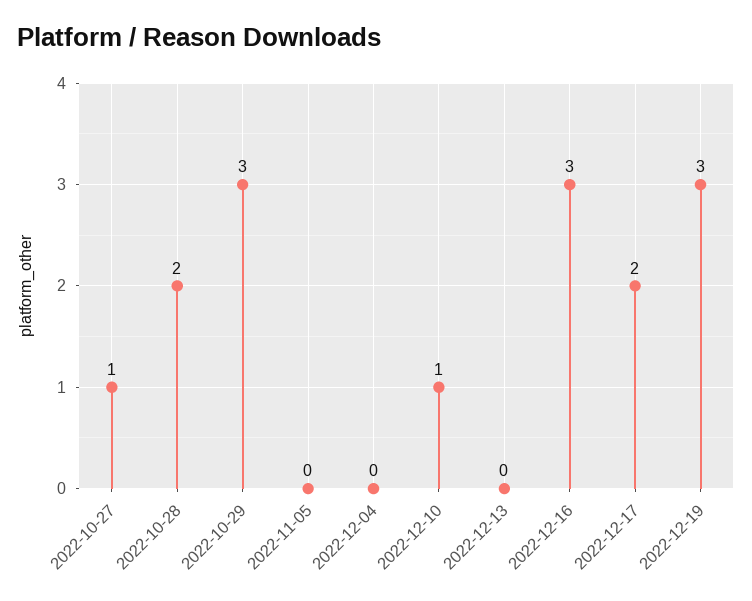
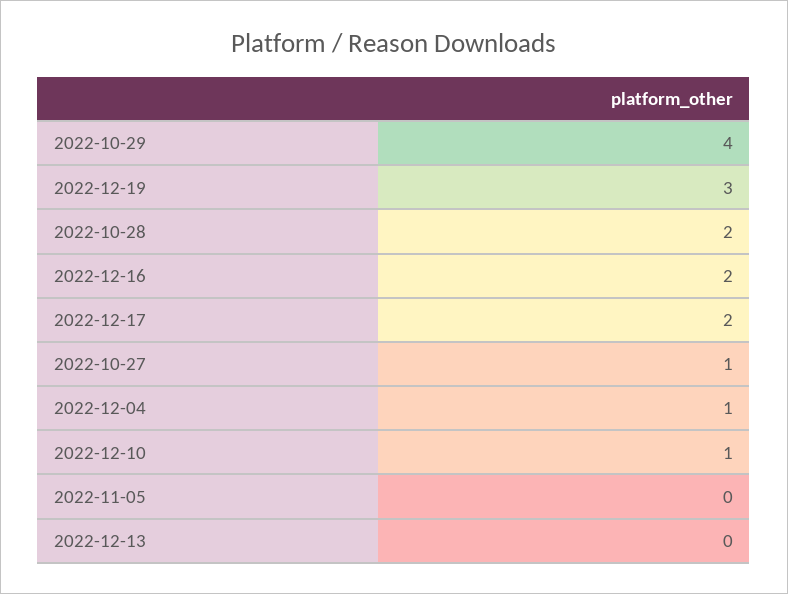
2022-10-29: 3 -> 4
2022-12-04: 0 -> 1
2022-12-16: 3 -> 2

